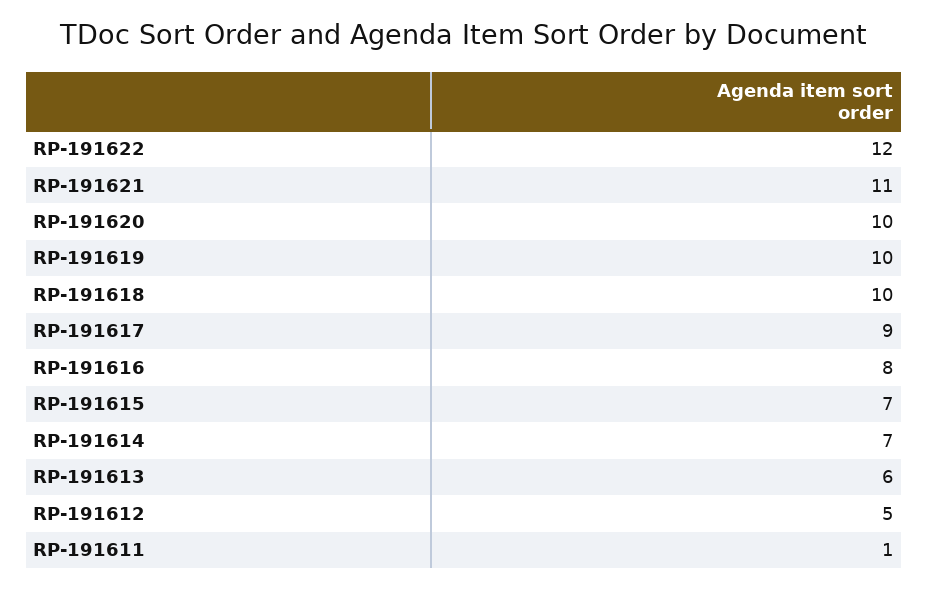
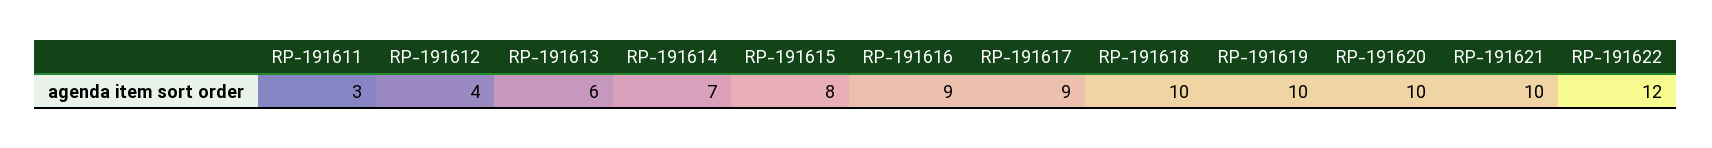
RP-191621: 11 -> 10
RP-191616: 8 -> 9
RP-191615: 7 -> 8
RP-191612: 5 -> 4
RP-191611: 1 -> 3

